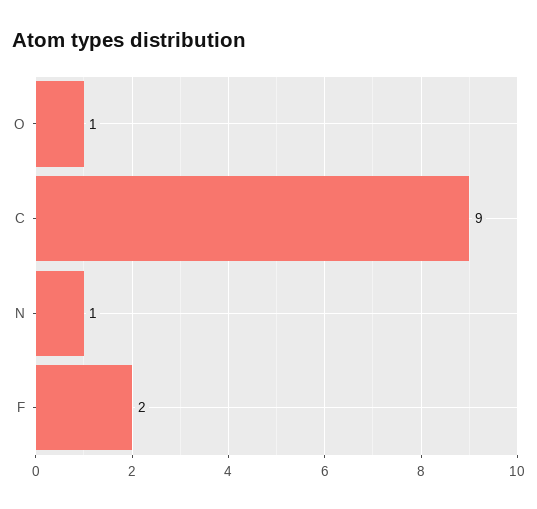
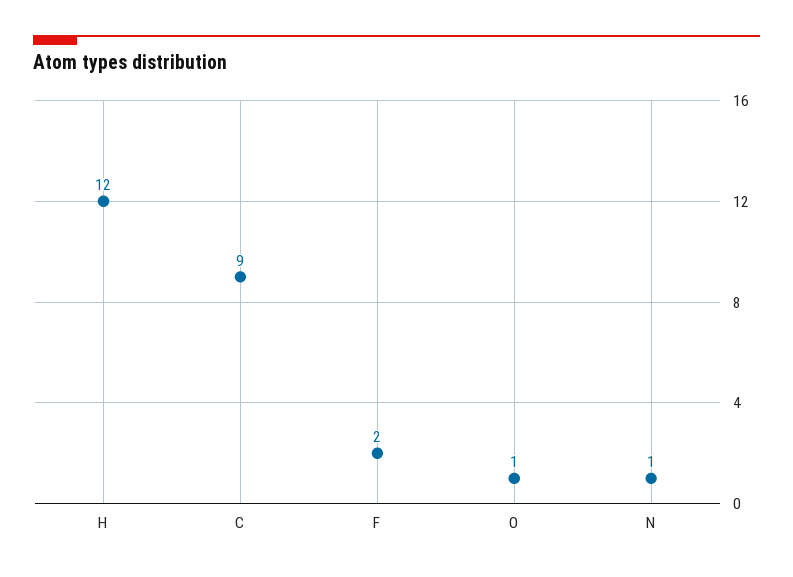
H: none -> 12

